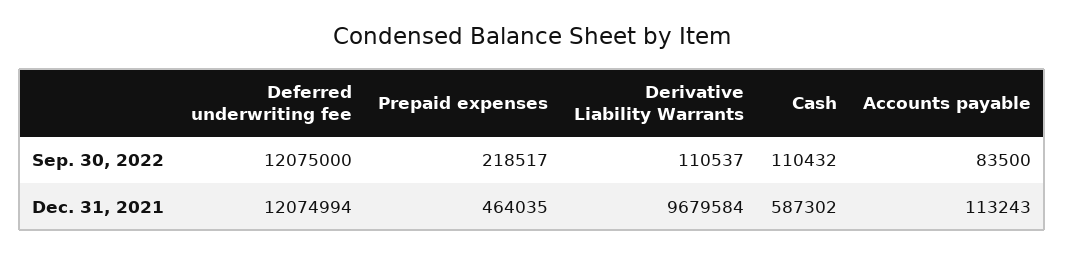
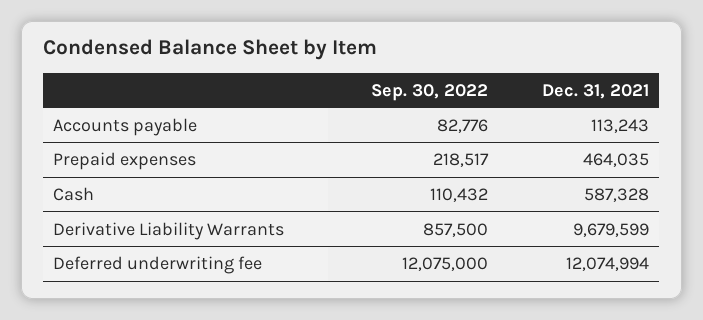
Derivative Liability Warrants, Sep. 30, 2022: 110537 -> 857500
Accounts payable, Sep. 30, 2022: 83500 -> 82776
Derivative Liability Warrants, Dec. 31, 2021: 9679584 -> 9679599
Cash, Dec. 31, 2021: 587302 -> 587328

